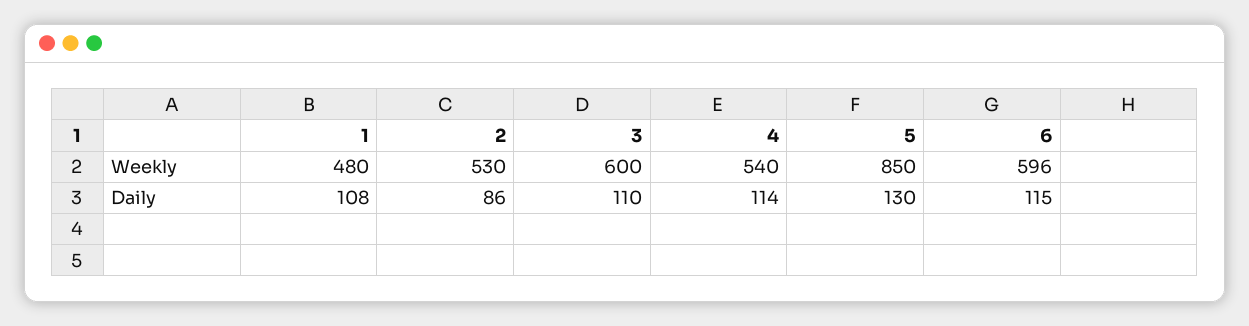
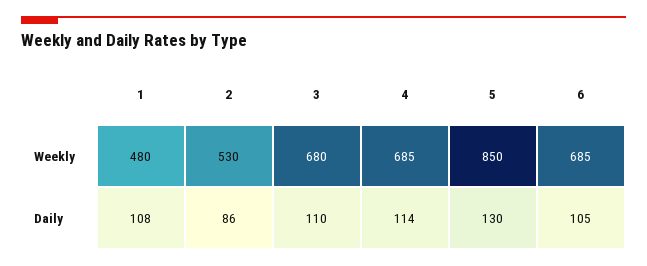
3, Weekly: 600 -> 680
4, Weekly: 540 -> 685
6, Weekly: 596 -> 685
6, Daily: 115 -> 105

